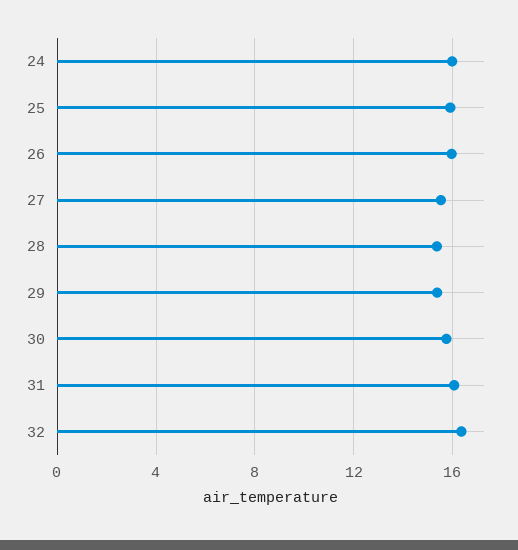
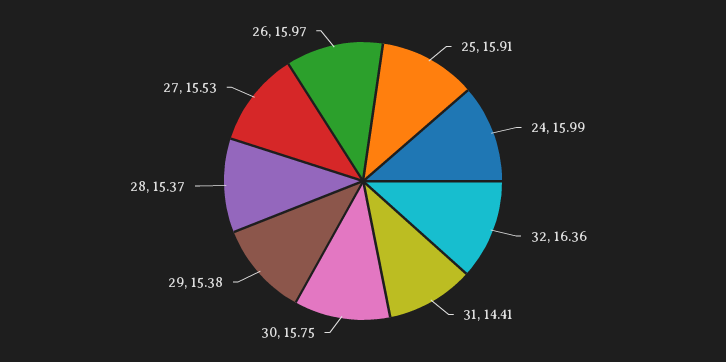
31: 16 -> 14.41

